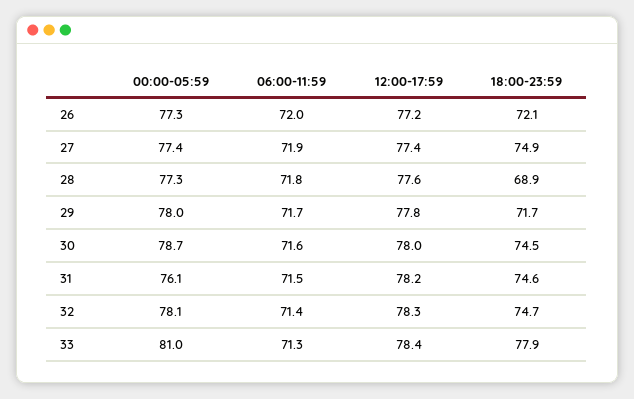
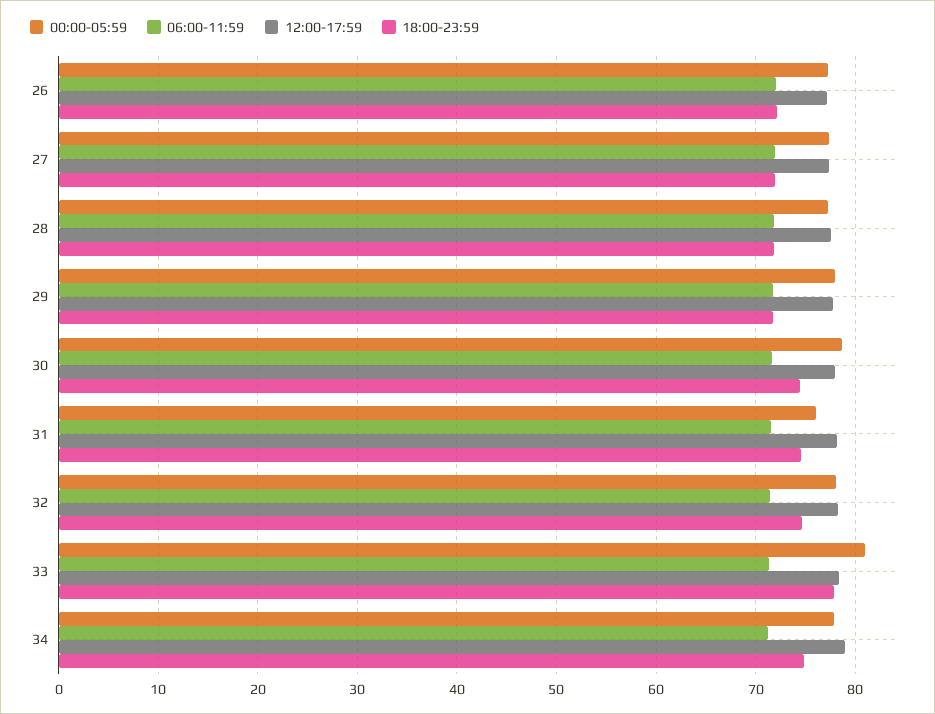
18:00-23:59, 27: 74.9 -> 72
18:00-23:59, 28: 68.9 -> 72
00:00-05:59, 34: none -> 78
06:00-11:59, 34: none -> 71
12:00-17:59, 34: none -> 79
18:00-23:59, 34: none -> 75

